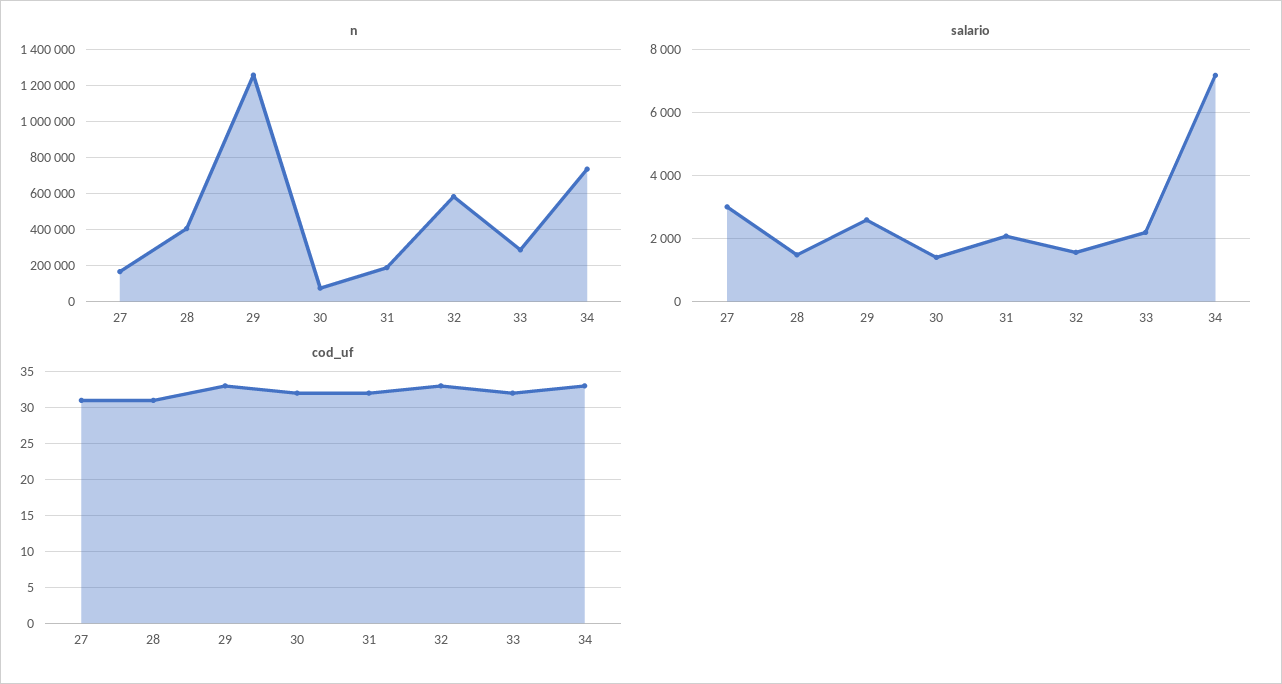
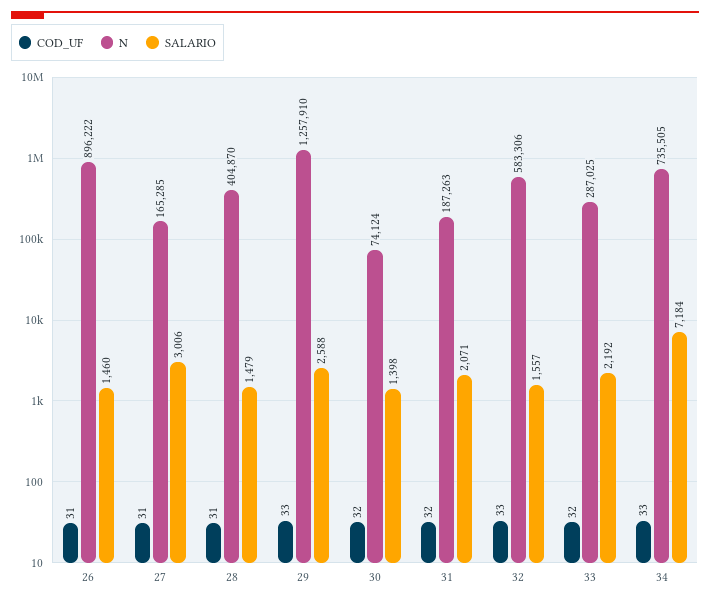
cod_uf, 26: none -> 31
n, 26: none -> 896222
salario, 26: none -> 1460

